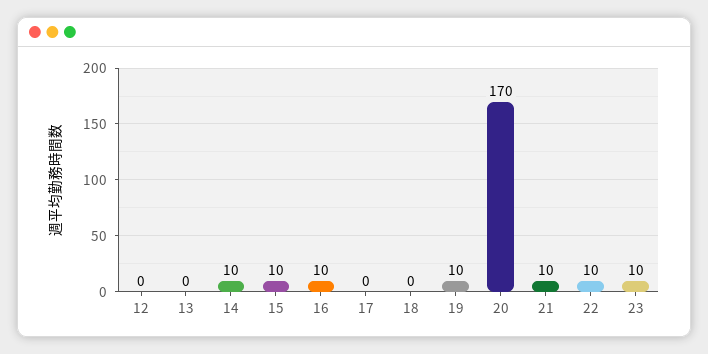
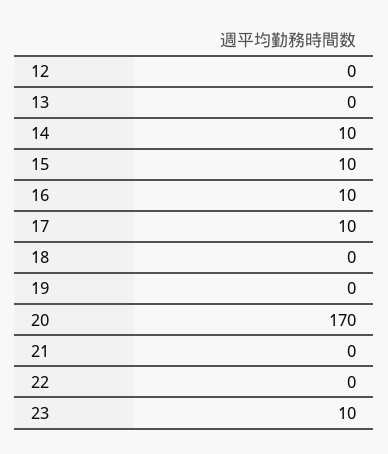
17: 0 -> 10
19: 10 -> 0
21: 10 -> 0
22: 10 -> 0

